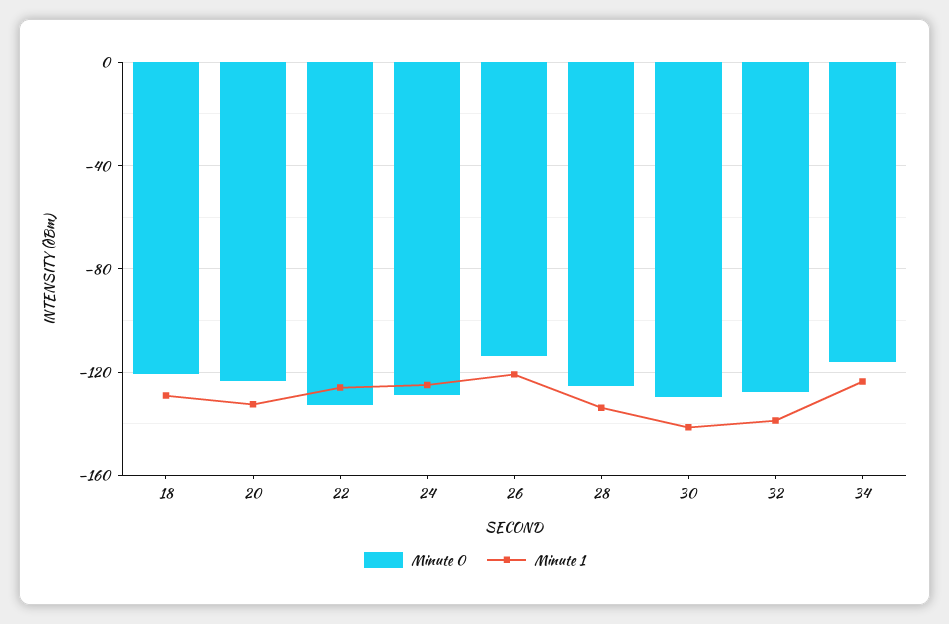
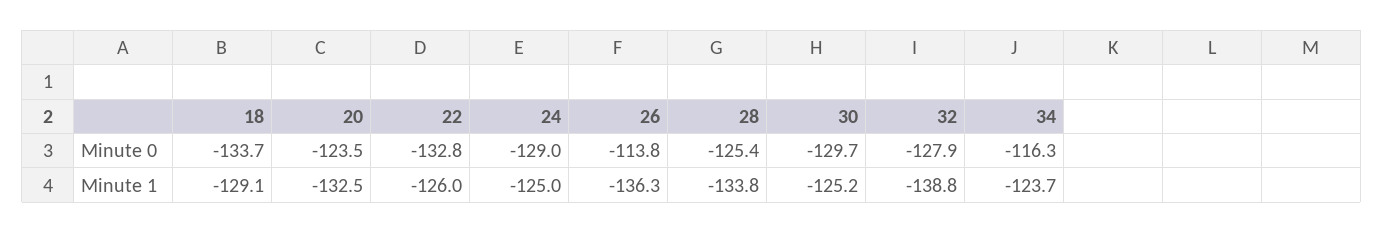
Minute 0, 18: -120 -> -133.7
Minute 1, 26: -120 -> -136.3
Minute 1, 30: -140 -> -125.2

